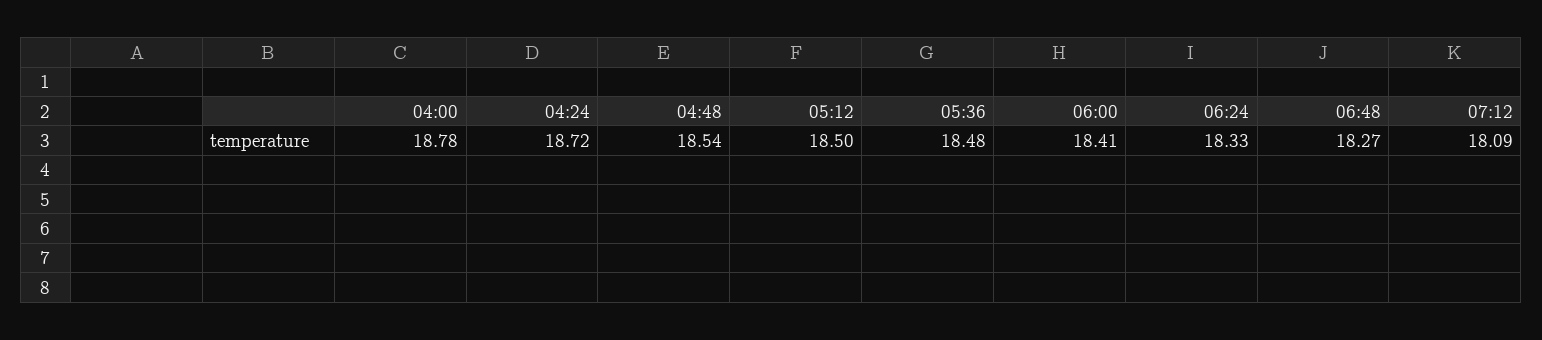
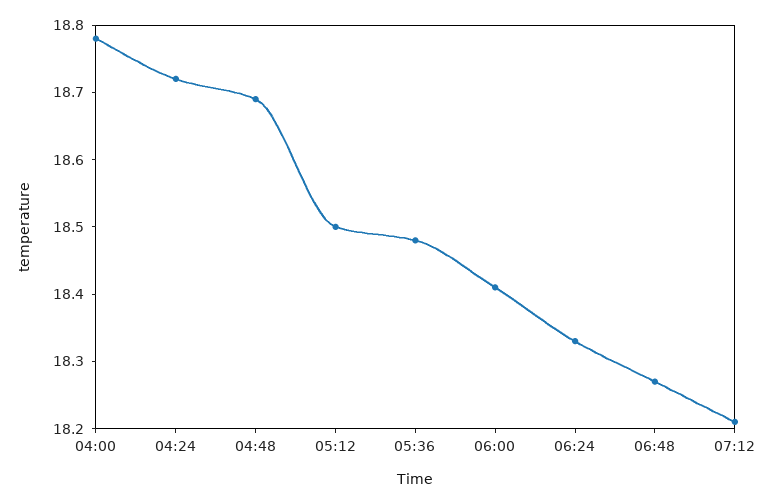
04:48: 18.54 -> 18.7
07:12: 18.09 -> 18.2

